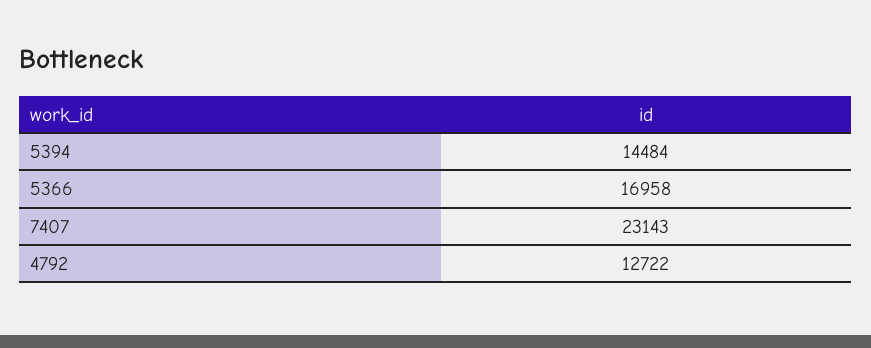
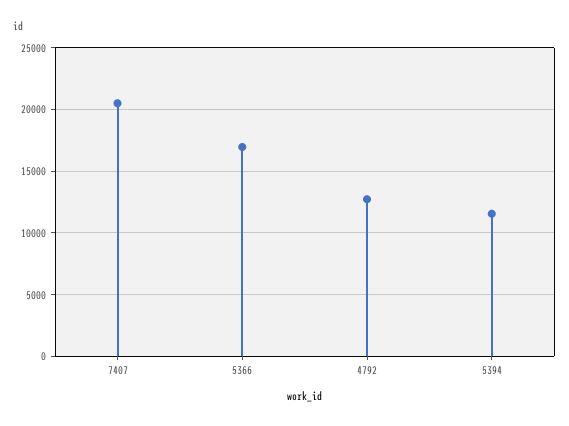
5394: 14484 -> 11500
7407: 23143 -> 20500

